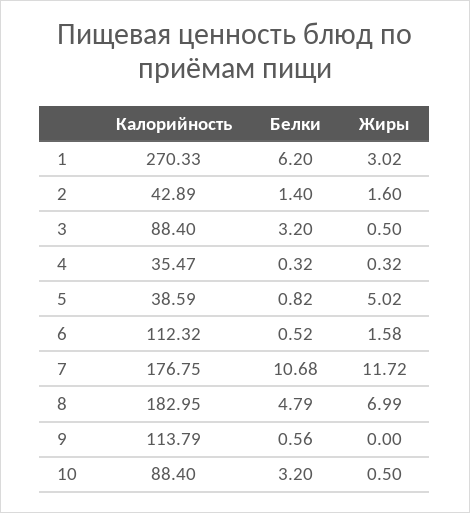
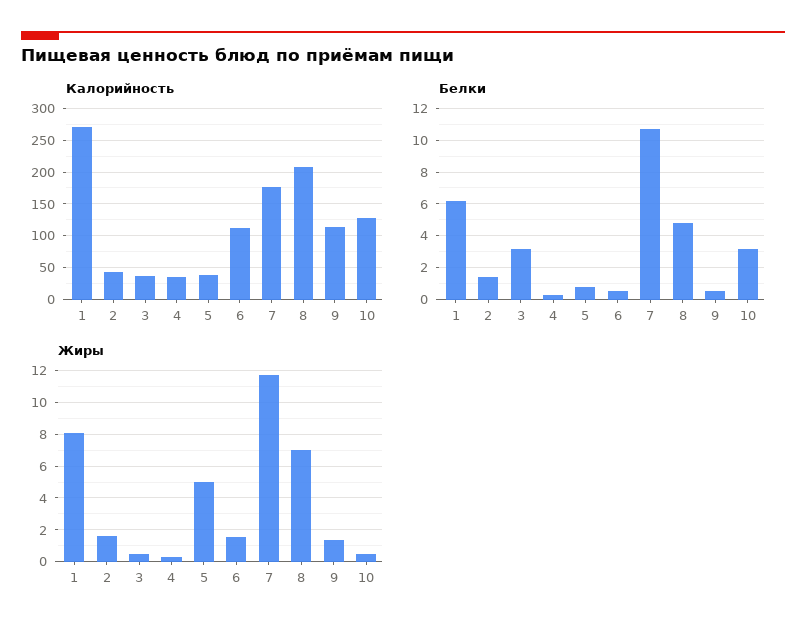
Жиры, 1: 3.02 -> 8
Калорийность, 3: 88.4 -> 40
Калорийность, 8: 182.95 -> 210
Жиры, 9: 0 -> 1.5
Калорийность, 10: 88.4 -> 130

